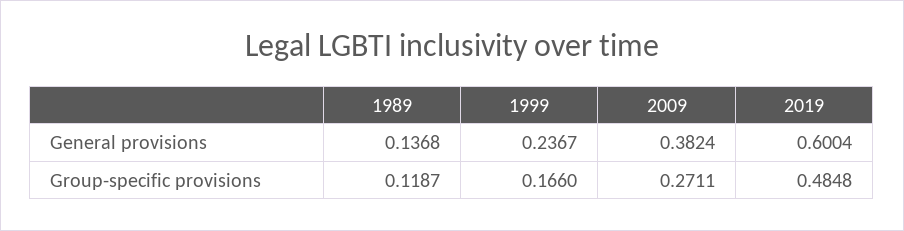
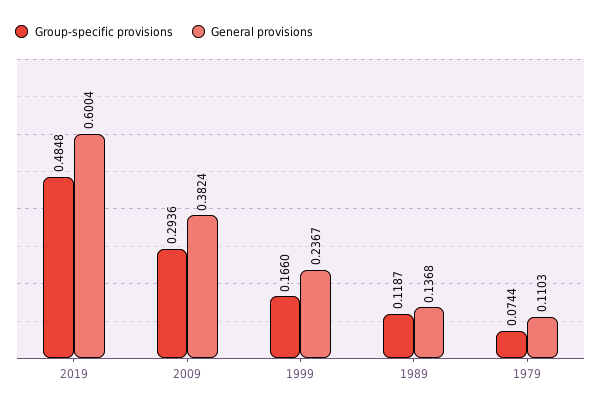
Group-specific provisions, 2009: 0.2711 -> 0.2936
Group-specific provisions, 1979: none -> 0.0744
General provisions, 1979: none -> 0.1103

